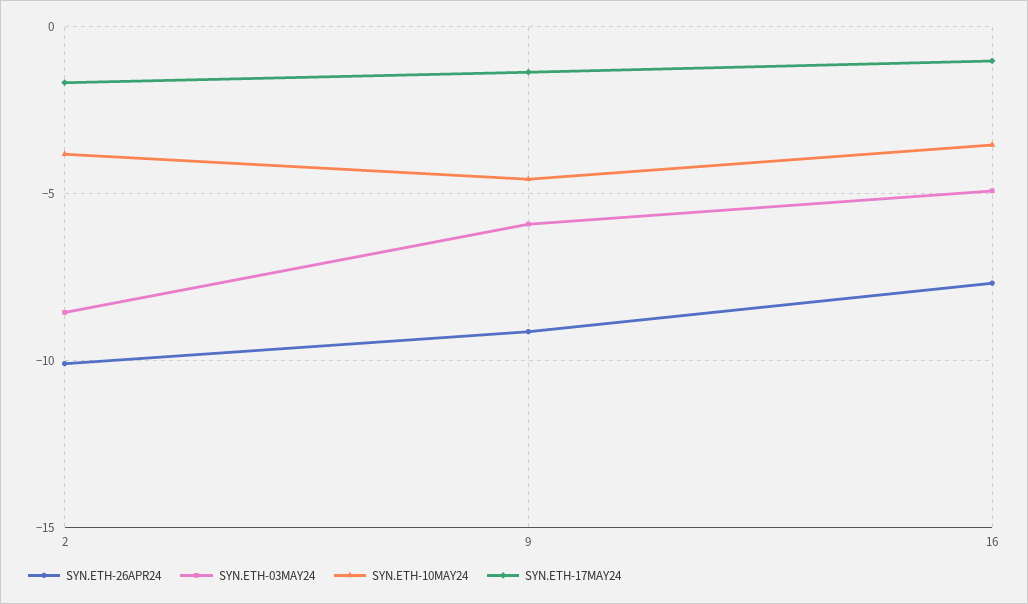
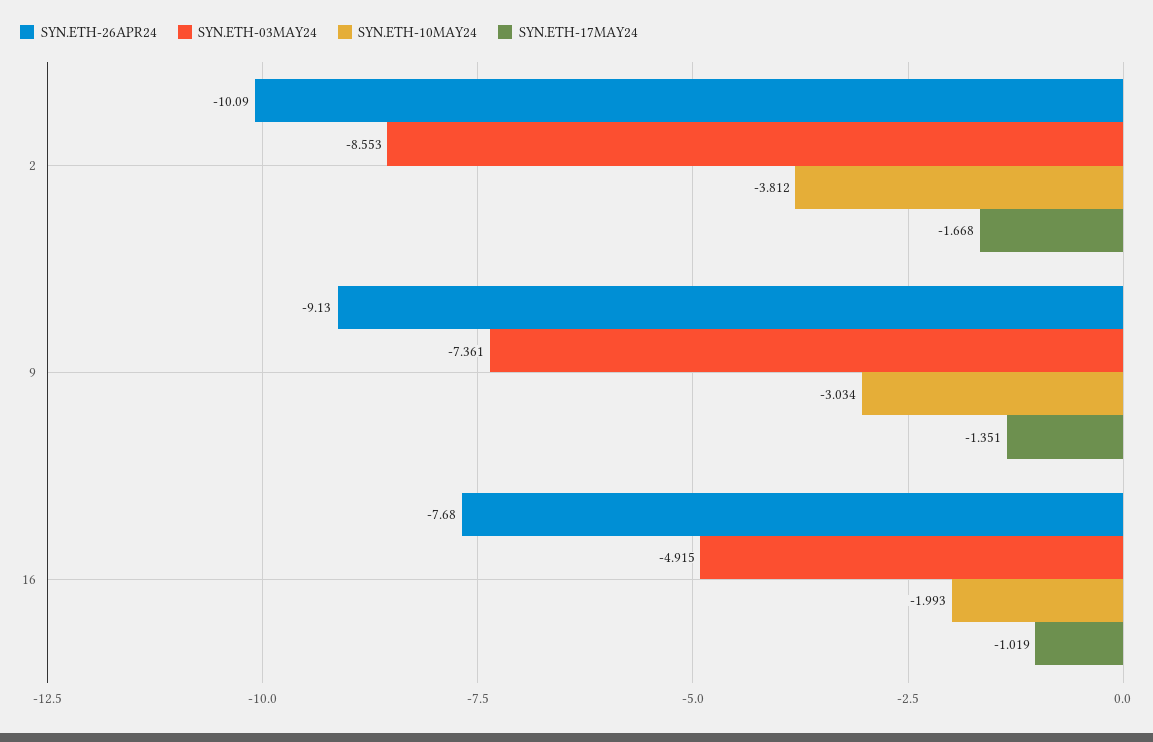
SYN.ETH-03MAY24, 9: -6 -> -7.361
SYN.ETH-10MAY24, 9: -4.5 -> -3.034
SYN.ETH-10MAY24, 16: -3.5 -> -1.993

